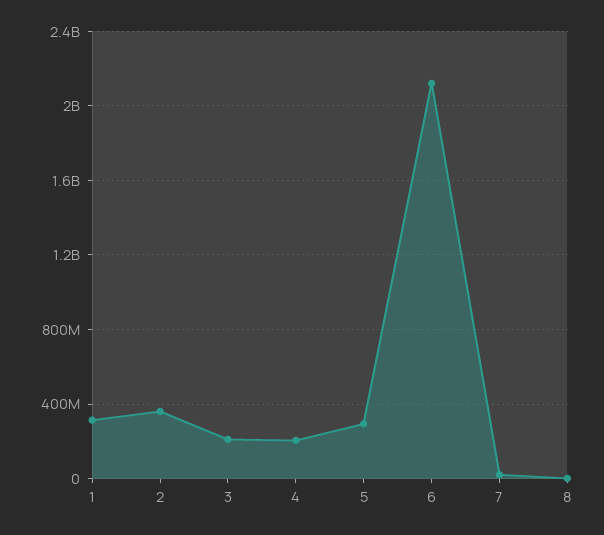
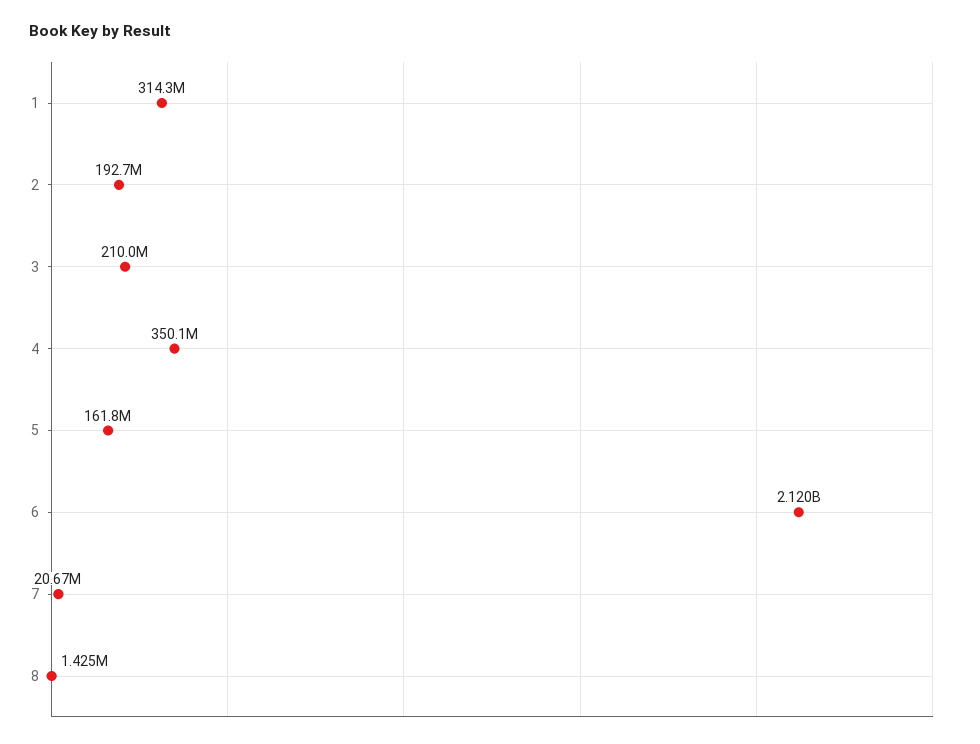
2: 350000000 -> 192700000
4: 200000000 -> 350100000
5: 300000000 -> 161800000

